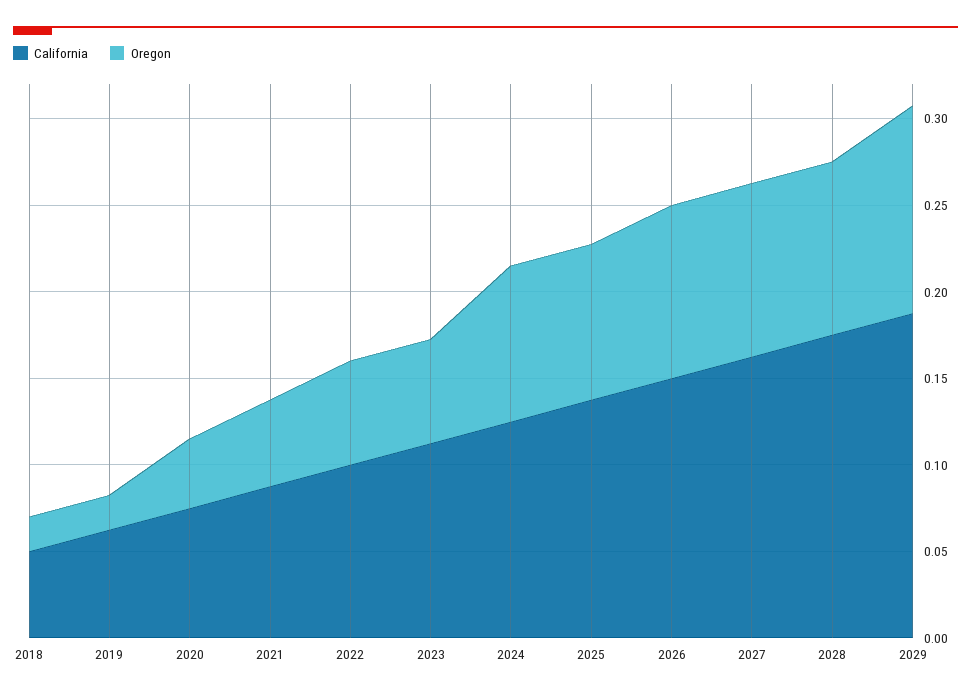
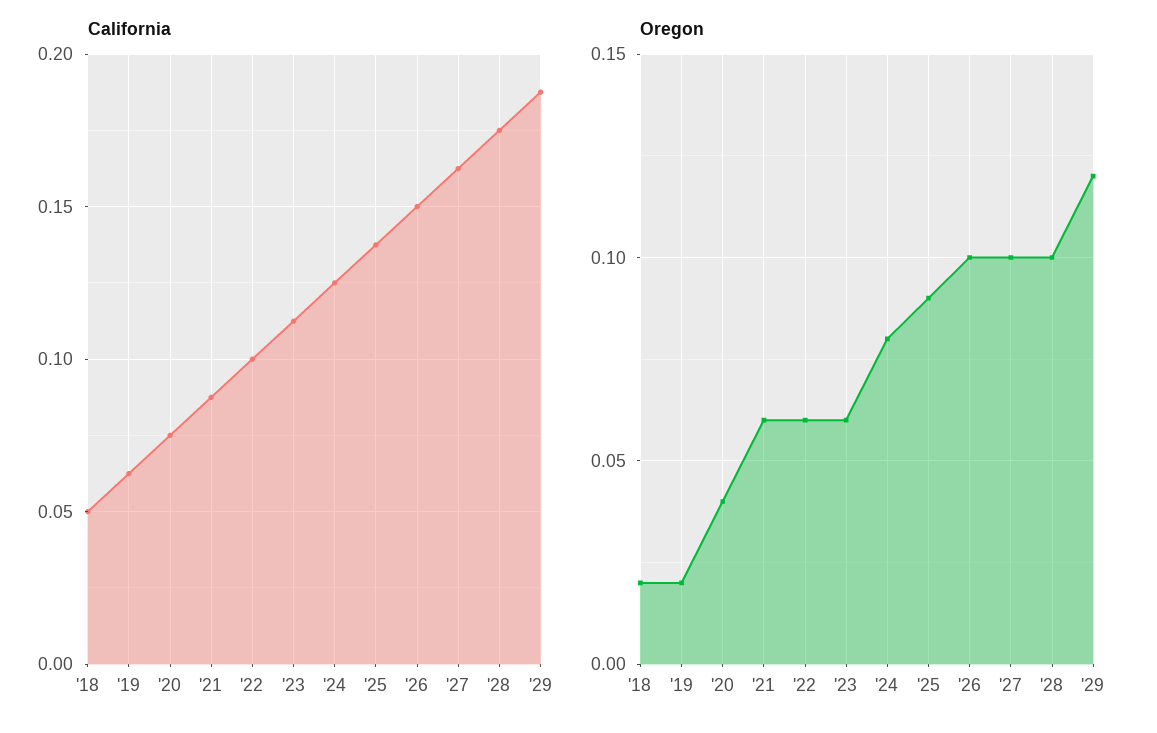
Oregon, 2021: 0.05 -> 0.06
Oregon, 2024: 0.09 -> 0.08

